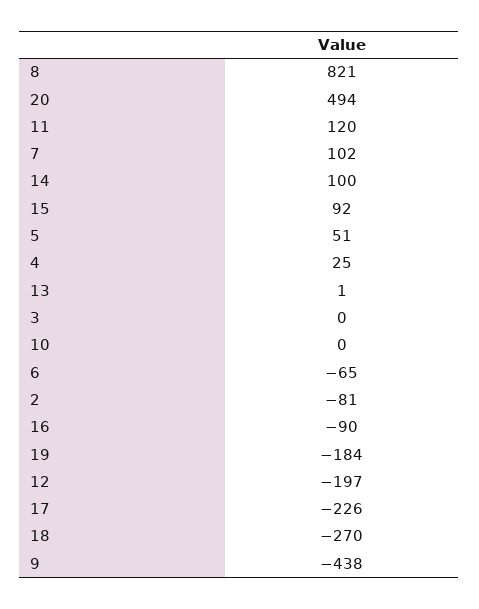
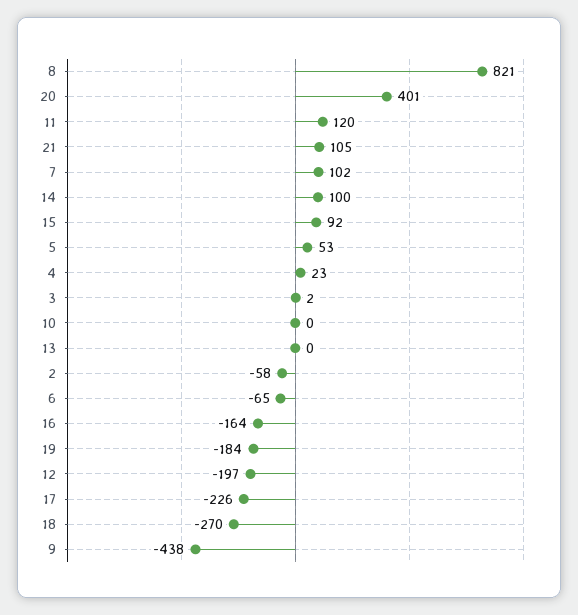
20: 494 -> 401
5: 51 -> 53
4: 25 -> 23
13: 1 -> 0
3: 0 -> 2
2: -81 -> -58
16: -90 -> -164
21: none -> 105

